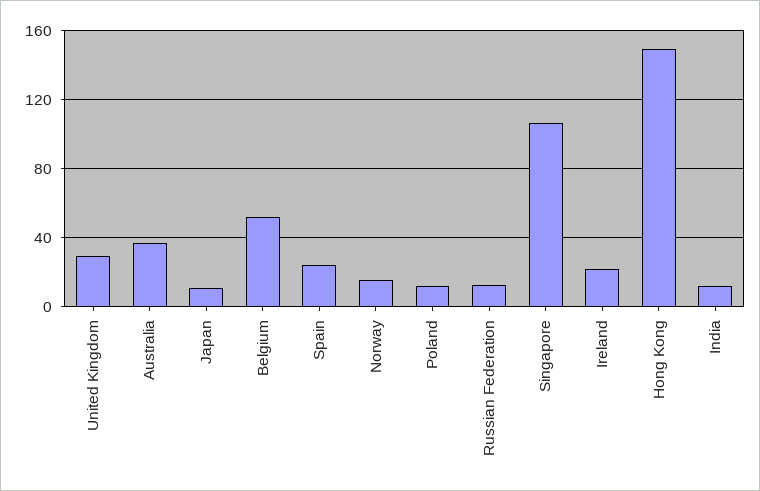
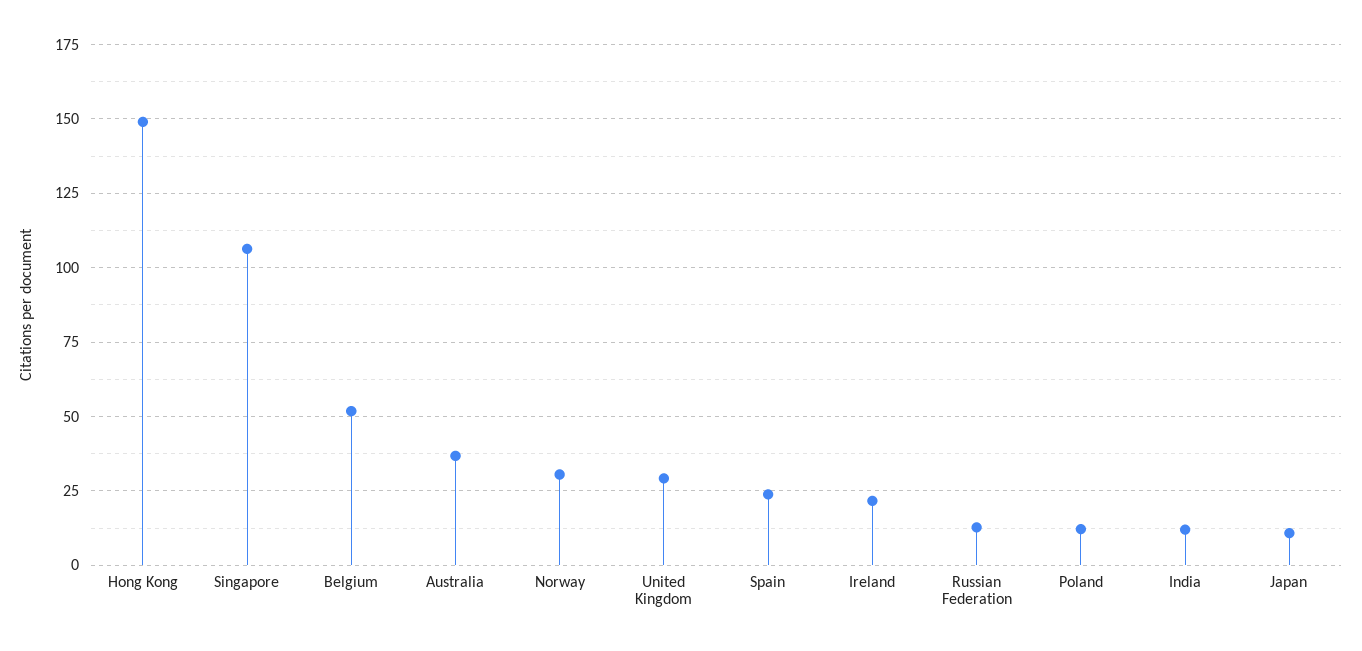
Norway: 15 -> 30

